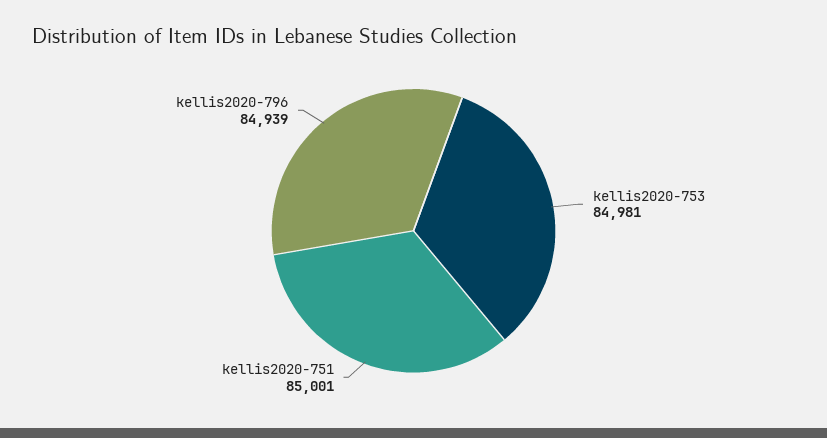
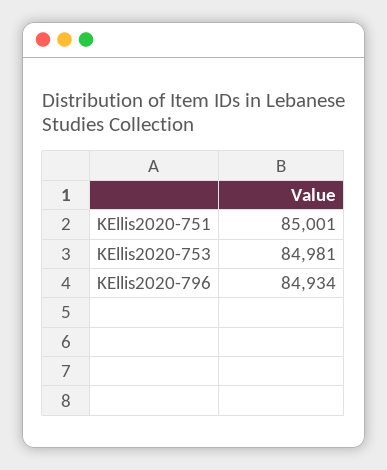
kellis2020-796: 84939 -> 84934

